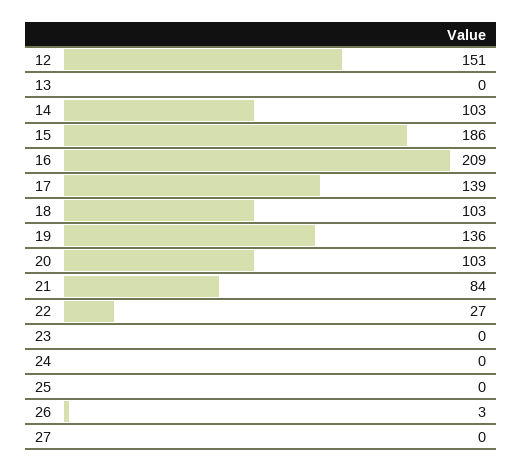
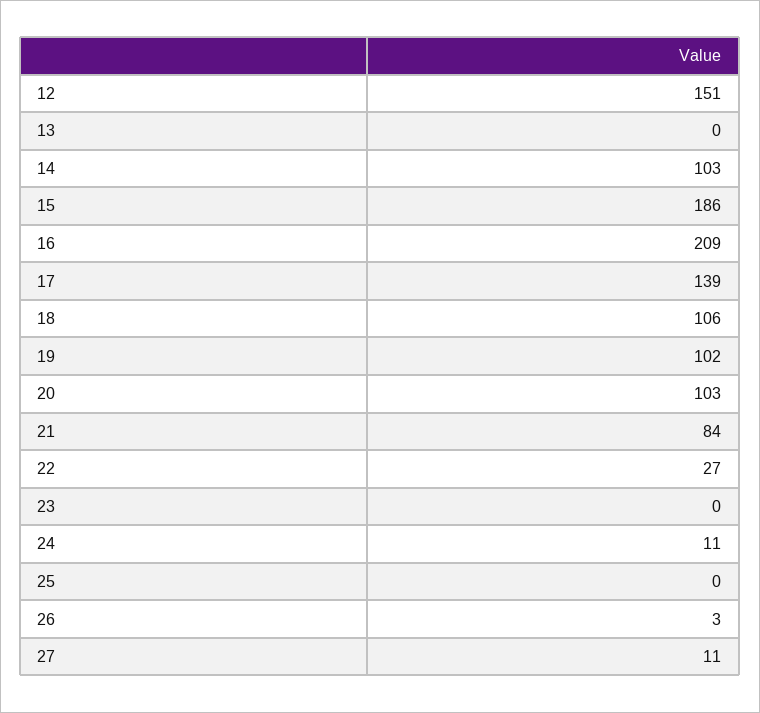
18: 103 -> 106
19: 136 -> 102
24: 0 -> 11
27: 0 -> 11

